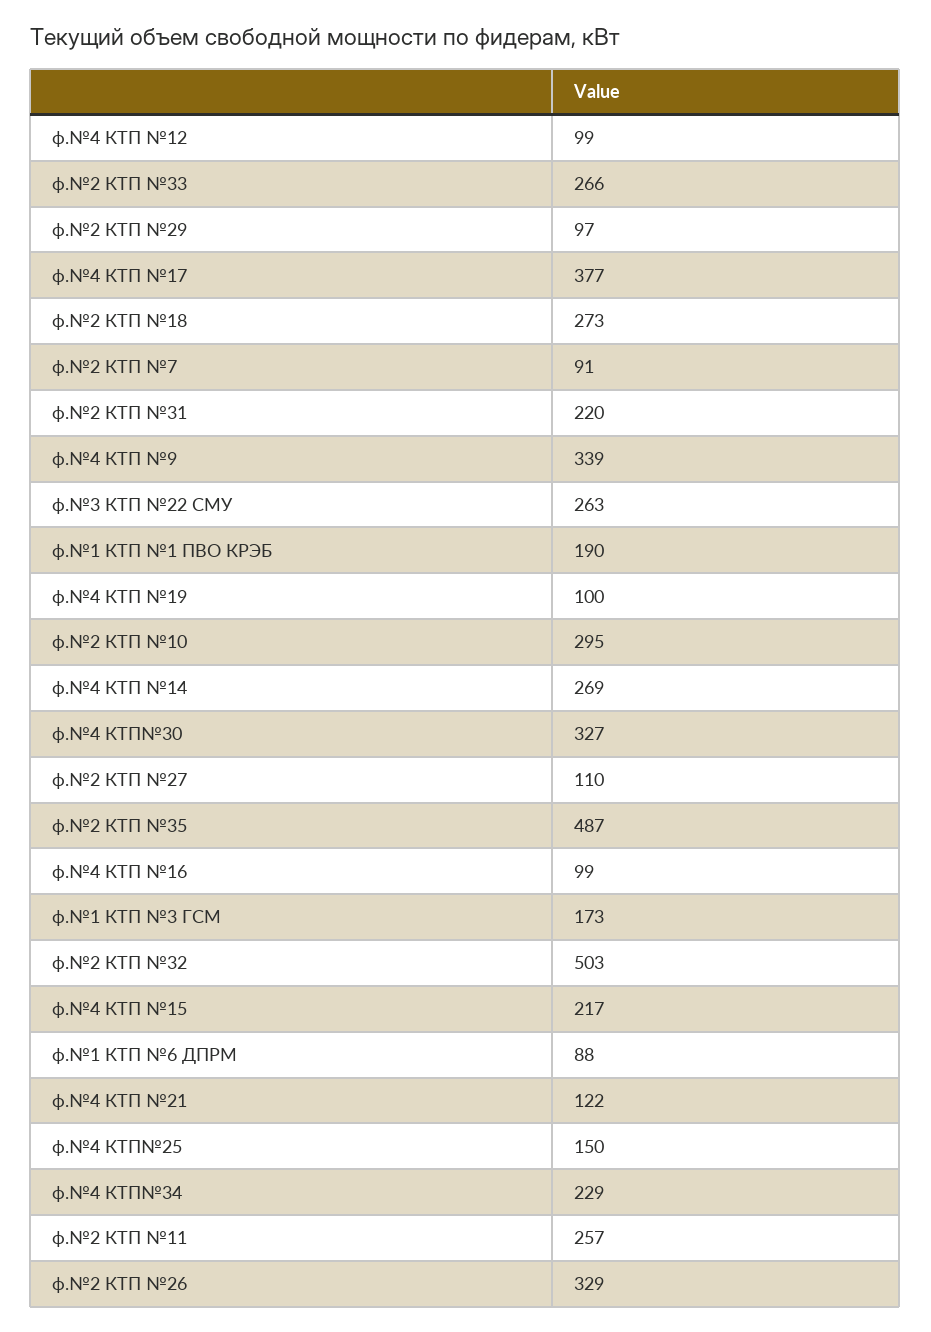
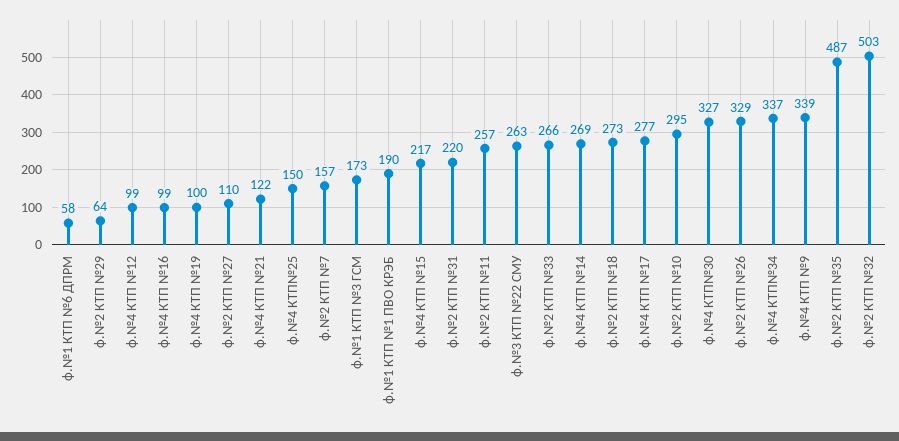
ф.№2 КТП №29: 97 -> 64
ф.№4 КТП №17: 377 -> 277
ф.№2 КТП №7: 91 -> 157
ф.№1 КТП №6 ДПРМ: 88 -> 58
ф.№4 КТП№34: 229 -> 337

